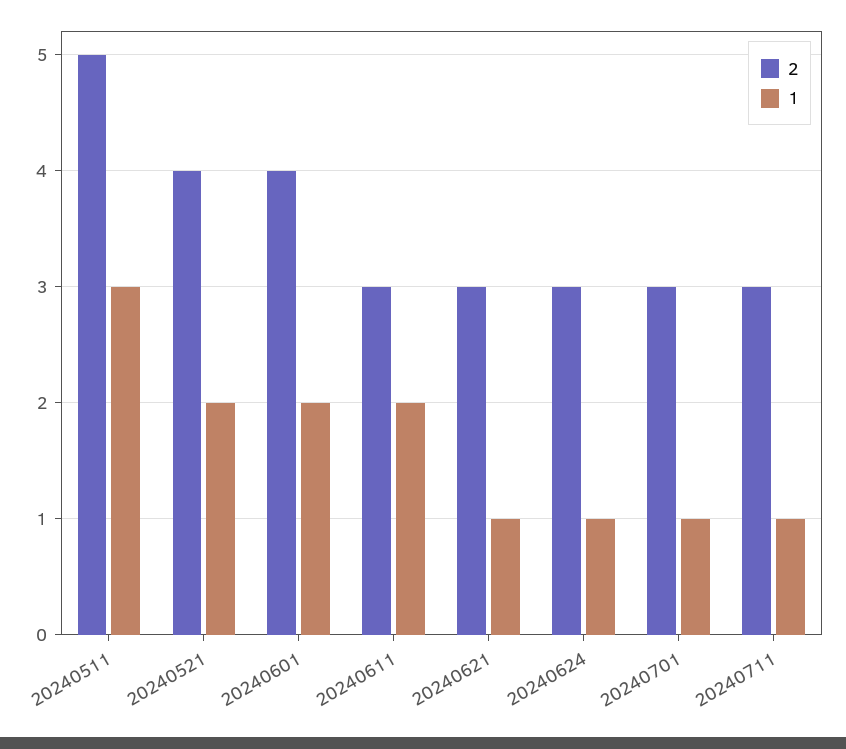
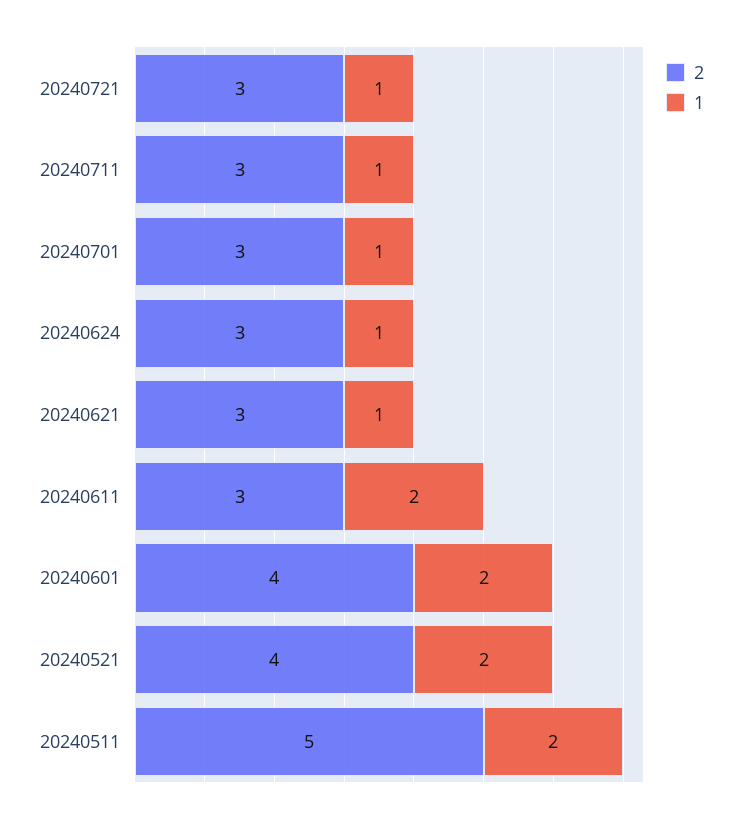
1, 20240511: 3 -> 2
2, 20240721: none -> 3
1, 20240721: none -> 1

